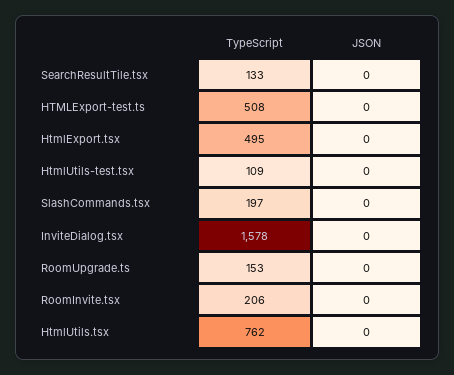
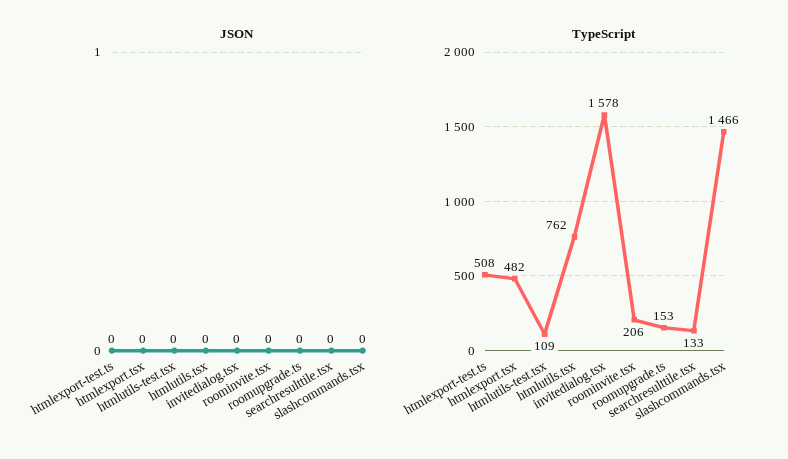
TypeScript, HtmlExport.tsx: 495 -> 482
TypeScript, SlashCommands.tsx: 197 -> 1466

